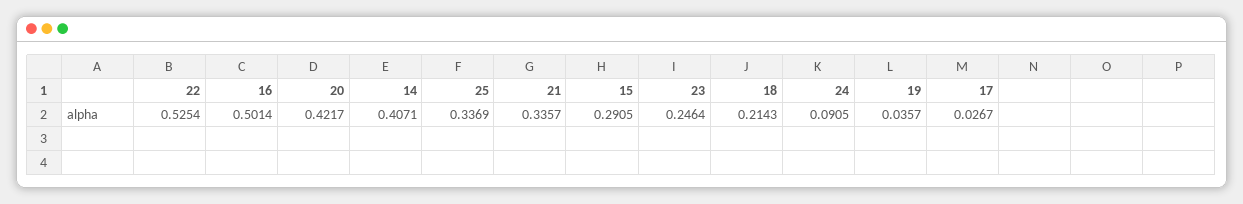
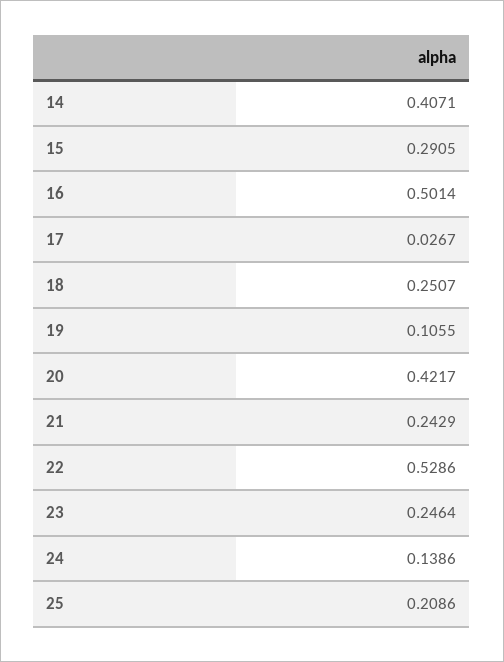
22: 0.5254 -> 0.5286
25: 0.3369 -> 0.2086
21: 0.3357 -> 0.2429
18: 0.2143 -> 0.2507
24: 0.0905 -> 0.1386
19: 0.0357 -> 0.1055

